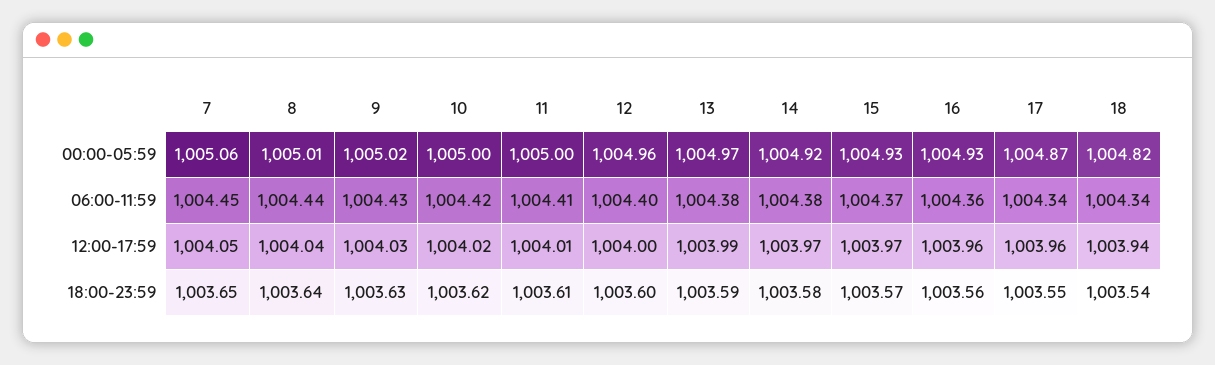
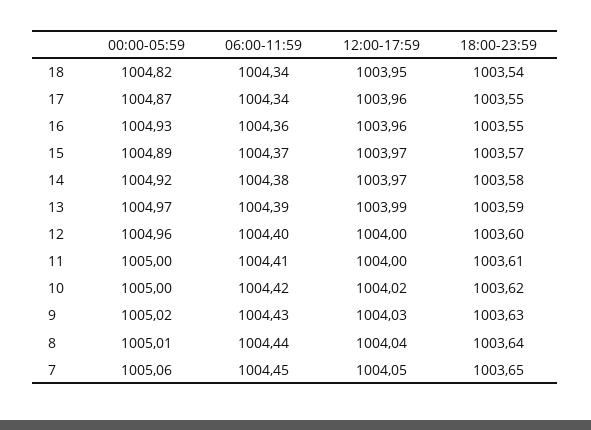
15, 00:00-05:59: 1004.93 -> 1004.89
13, 06:00-11:59: 1004.38 -> 1004.39
11, 12:00-17:59: 1004.01 -> 1004
18, 12:00-17:59: 1003.94 -> 1003.95
16, 18:00-23:59: 1003.56 -> 1003.55

